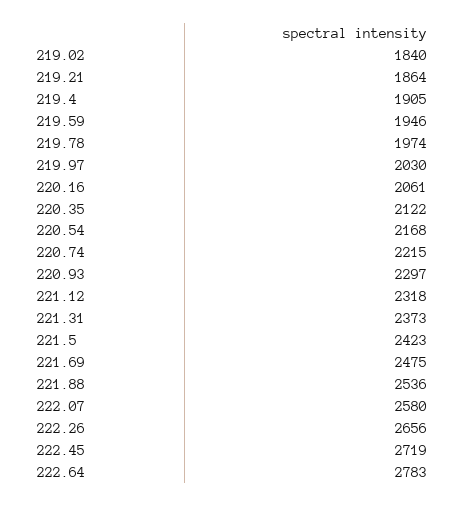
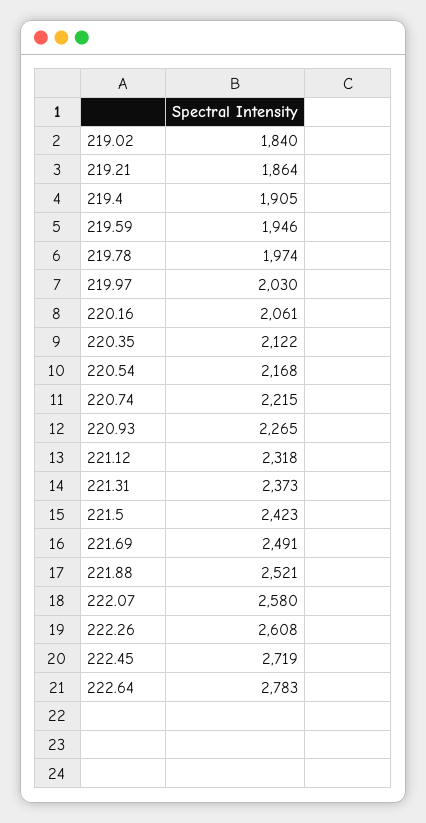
220.93: 2297 -> 2265
221.69: 2475 -> 2491
221.88: 2536 -> 2521
222.26: 2656 -> 2608

